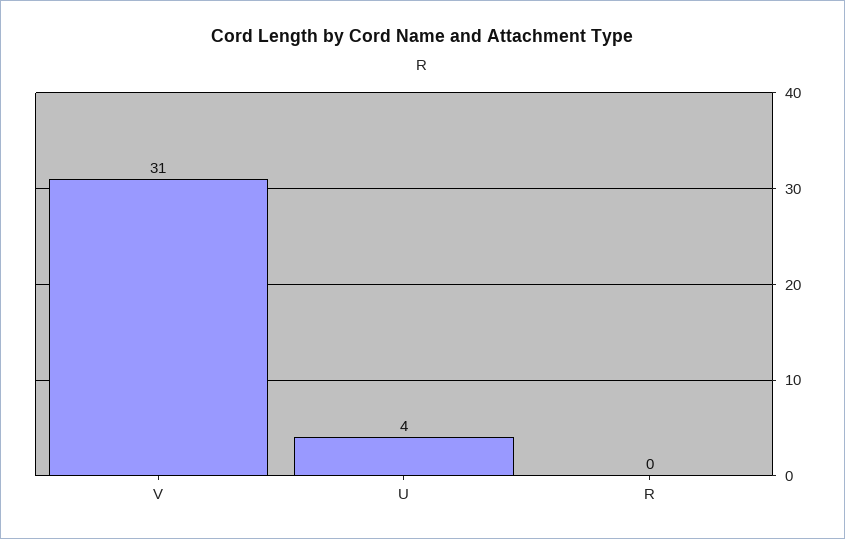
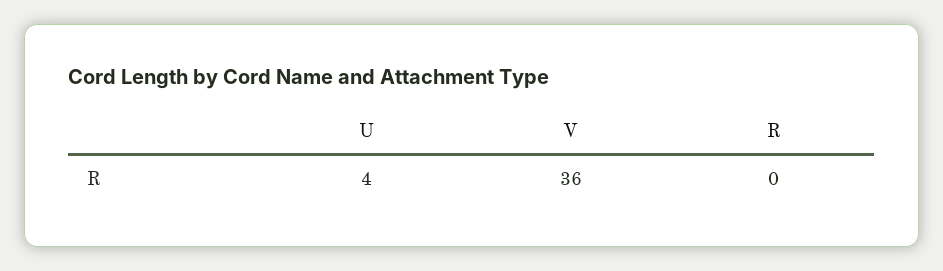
V: 31 -> 36

